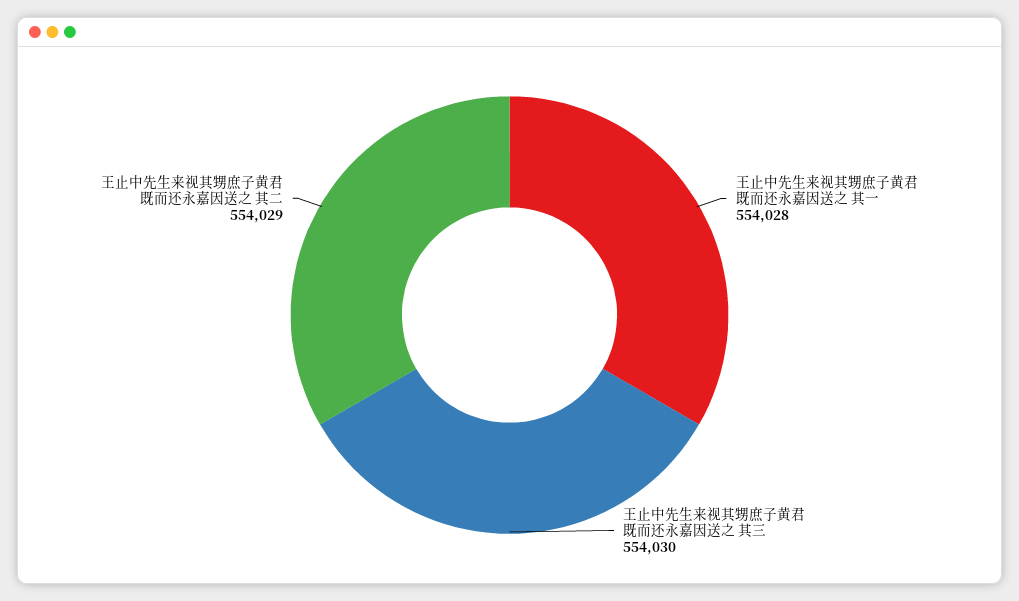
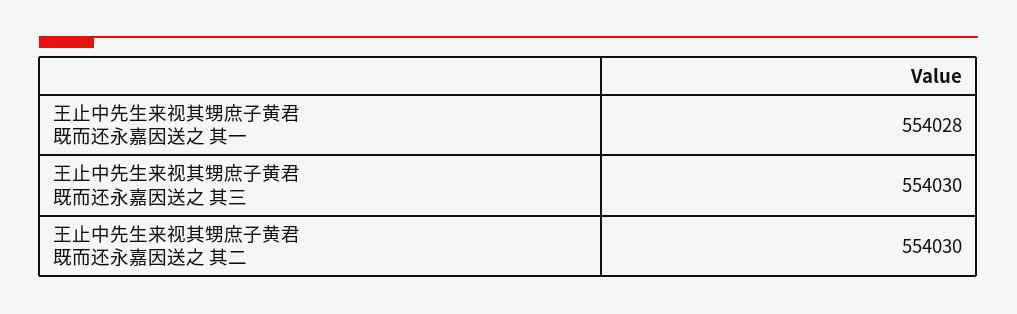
王止中先生来视其甥庶子黄君既而还永嘉因送之 其二: 554029 -> 554030

